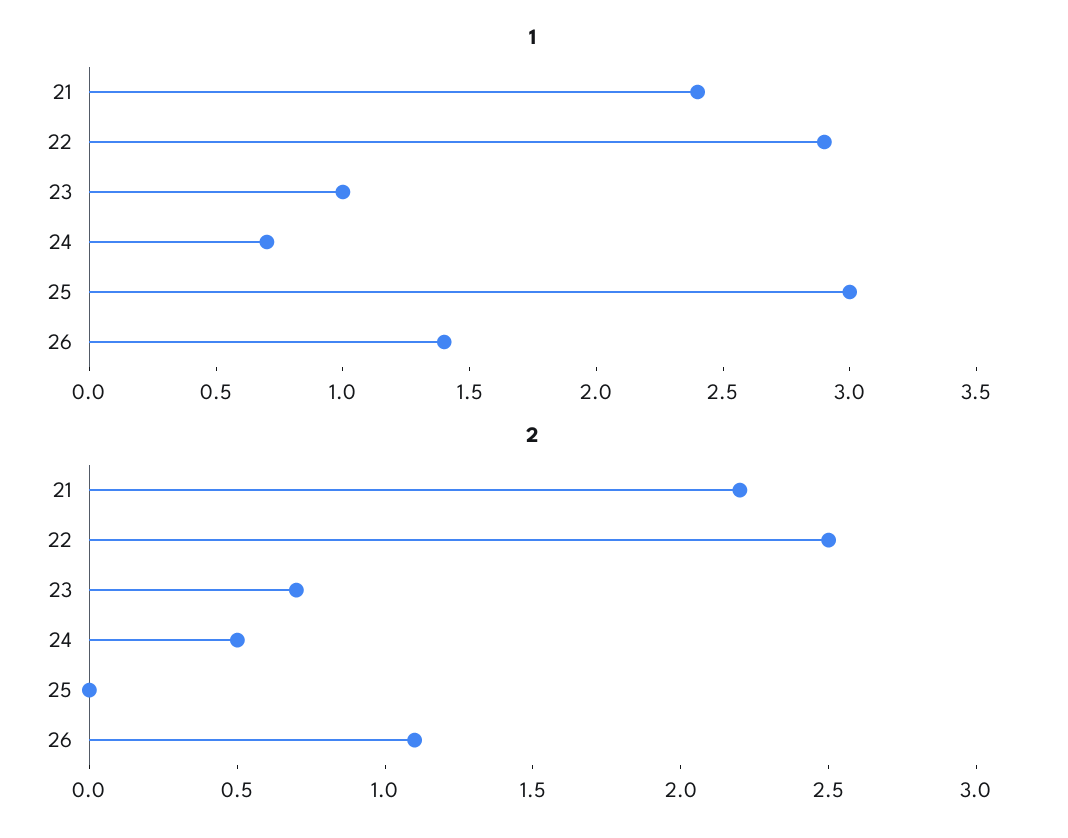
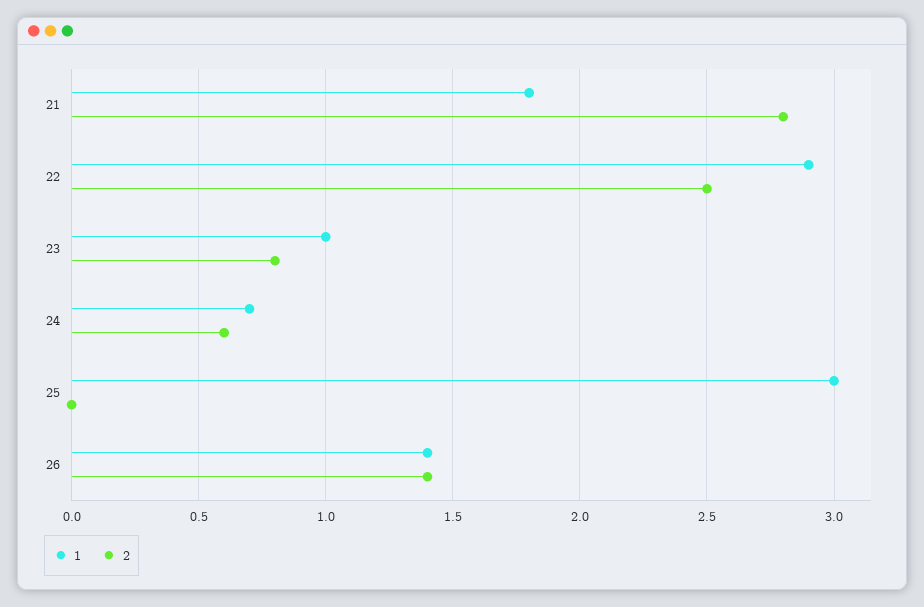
1, 21: 2.4 -> 1.8
2, 21: 2.2 -> 2.8
2, 23: 0.7 -> 0.8
2, 24: 0.5 -> 0.6
2, 26: 1.1 -> 1.4

